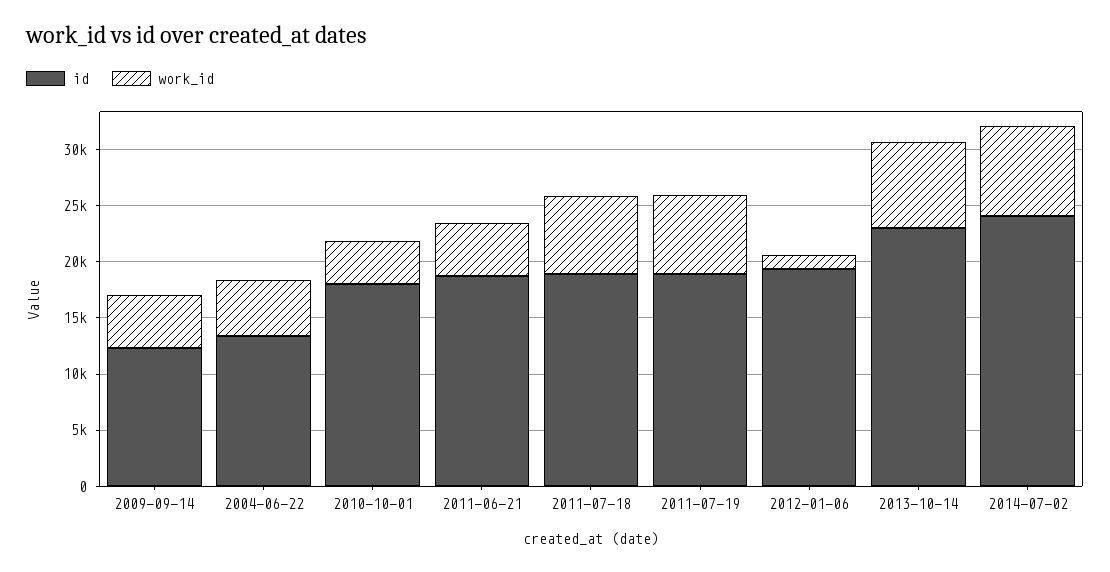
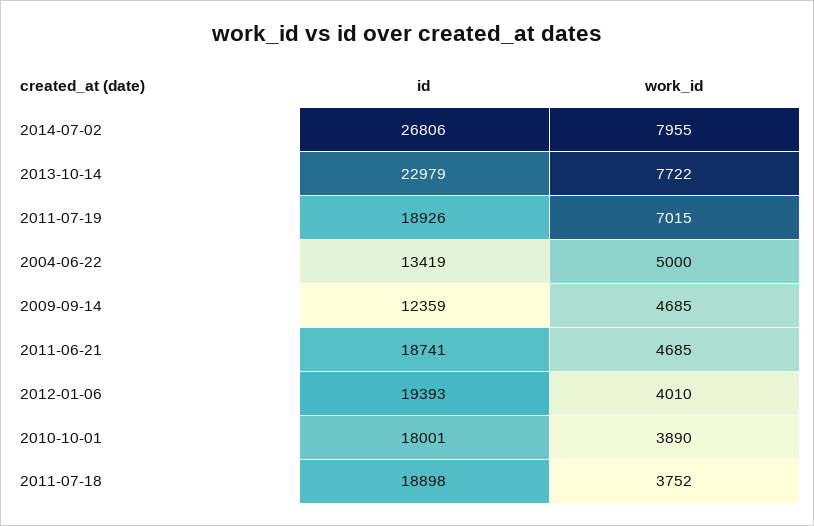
work_id, 2011-07-18: 7000 -> 3752
work_id, 2012-01-06: 1000 -> 4010
id, 2014-07-02: 24000 -> 26806

